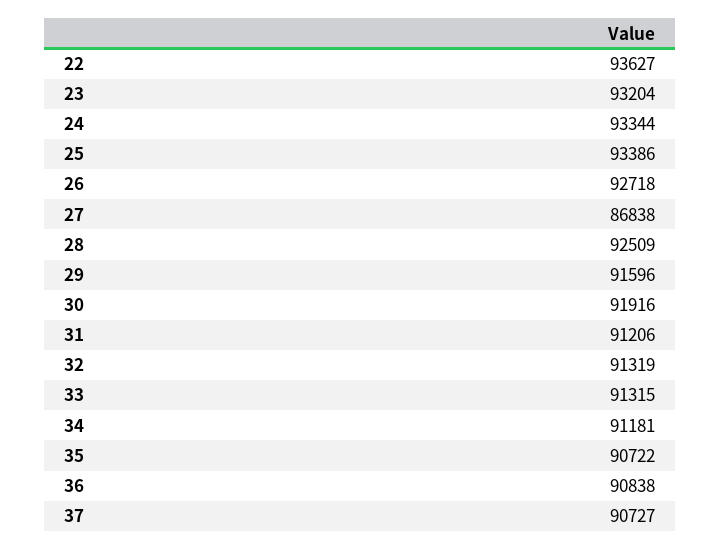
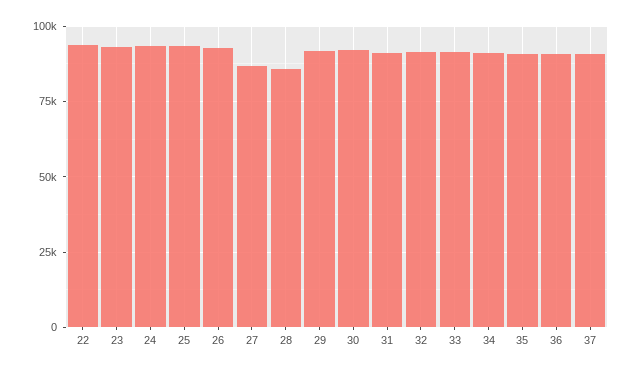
28: 92509 -> 85000

